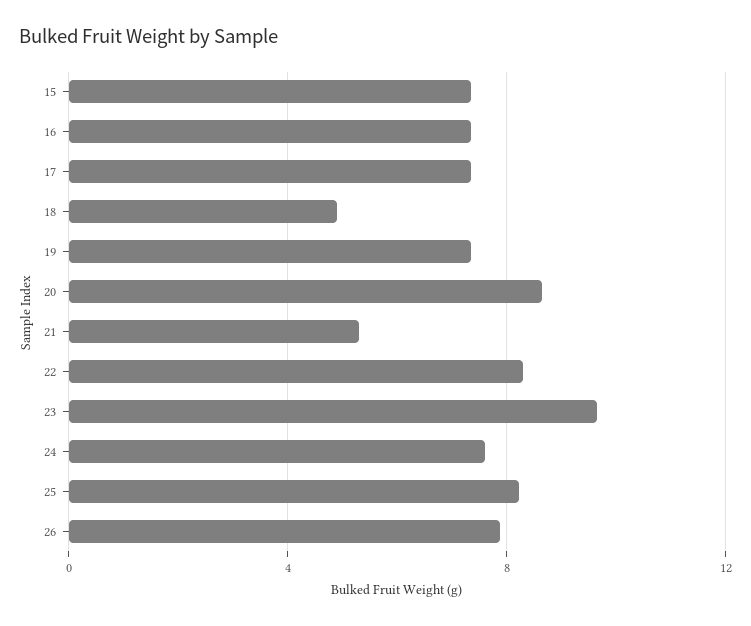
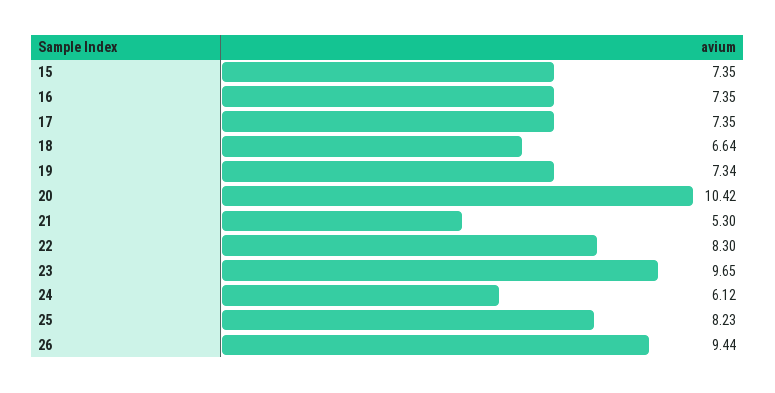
18: 5 -> 6.64
20: 8.5 -> 10.42
24: 7.5 -> 6.12
26: 8 -> 9.44

